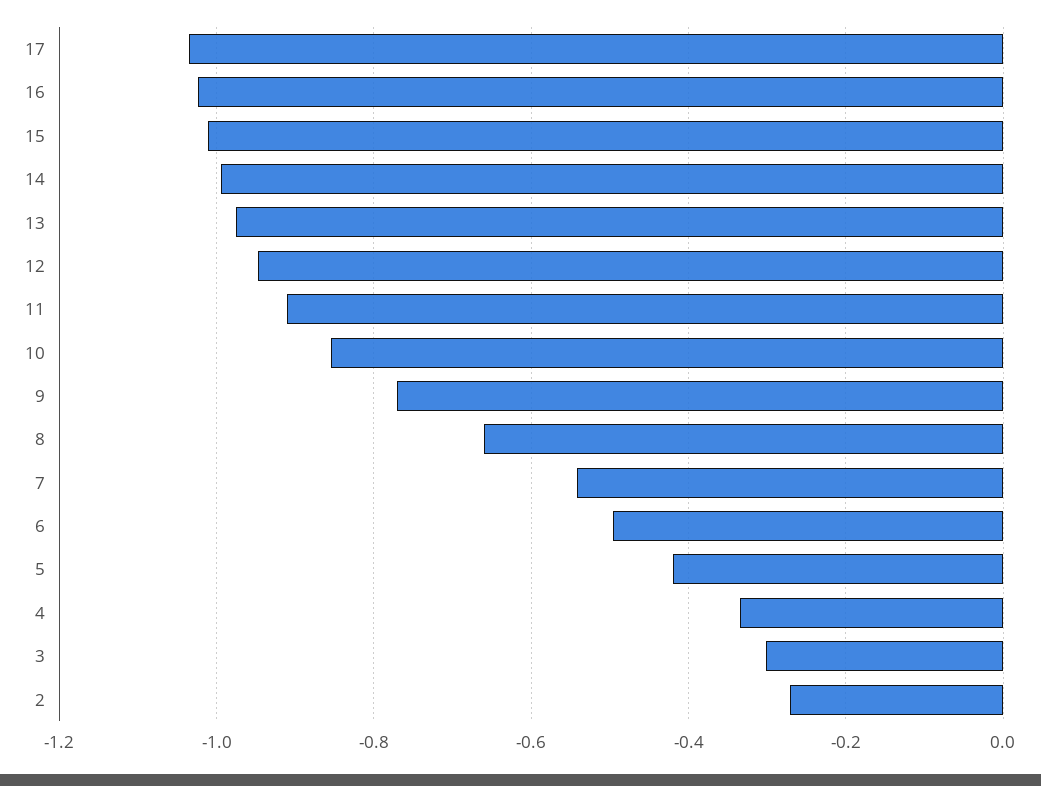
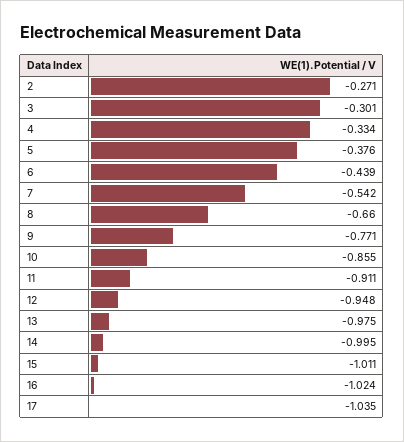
6: -0.5 -> -0.439
5: -0.42 -> -0.376

